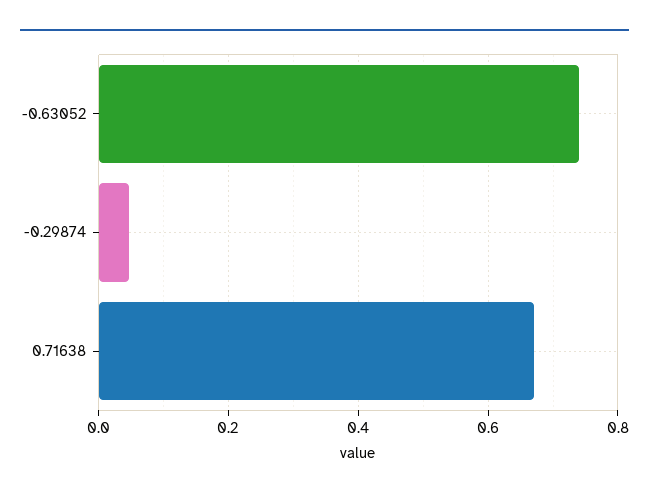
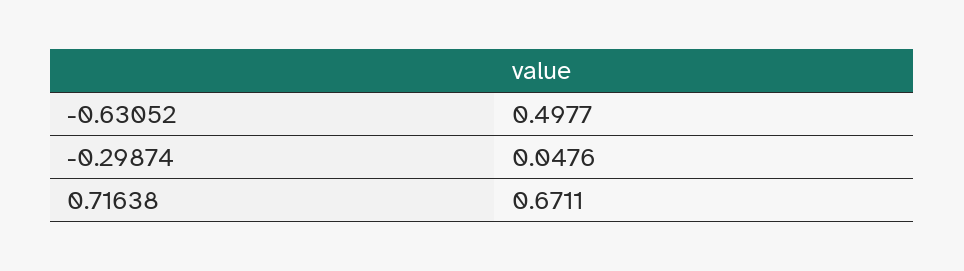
-0.63052: 0.74 -> 0.4977

